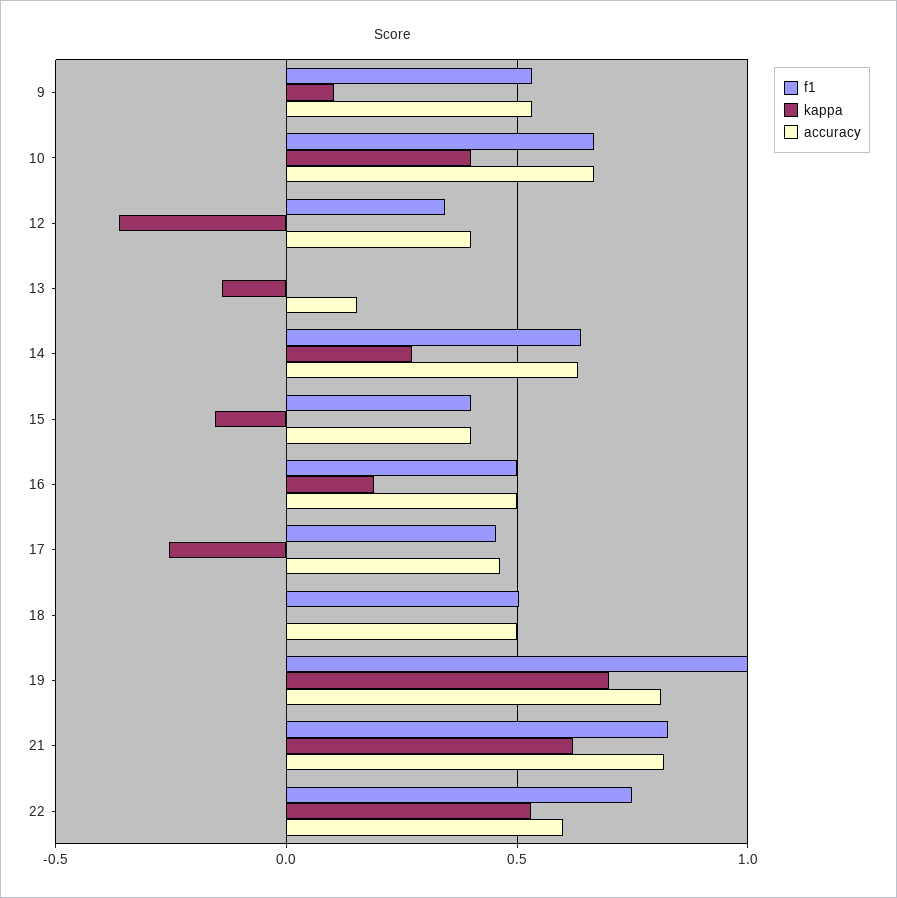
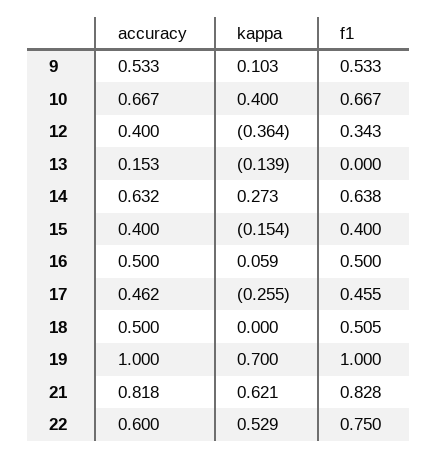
kappa, 16: 0.2 -> 0.059
accuracy, 19: 0.8 -> 1

